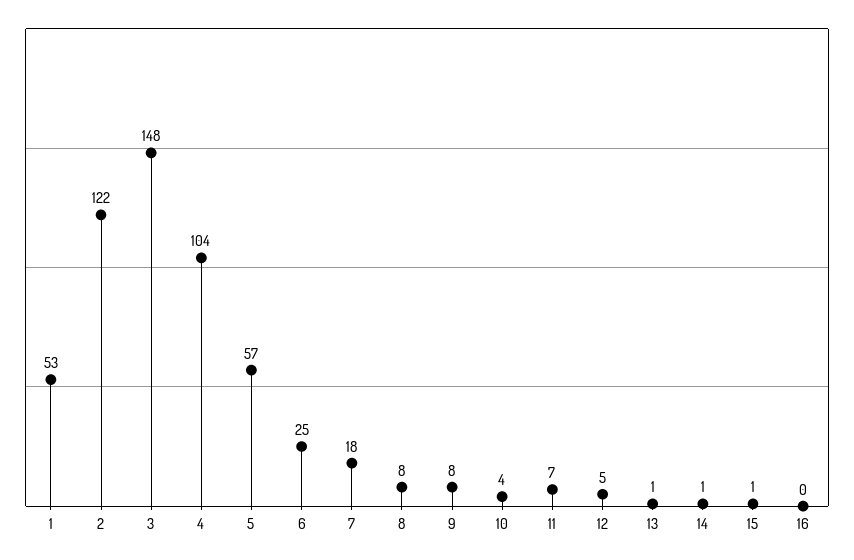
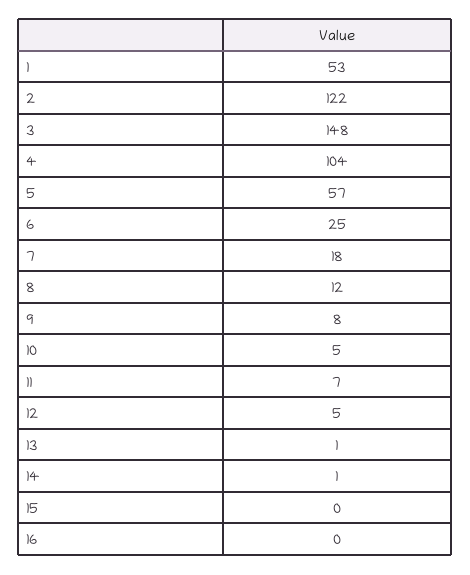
8: 8 -> 12
10: 4 -> 5
15: 1 -> 0

